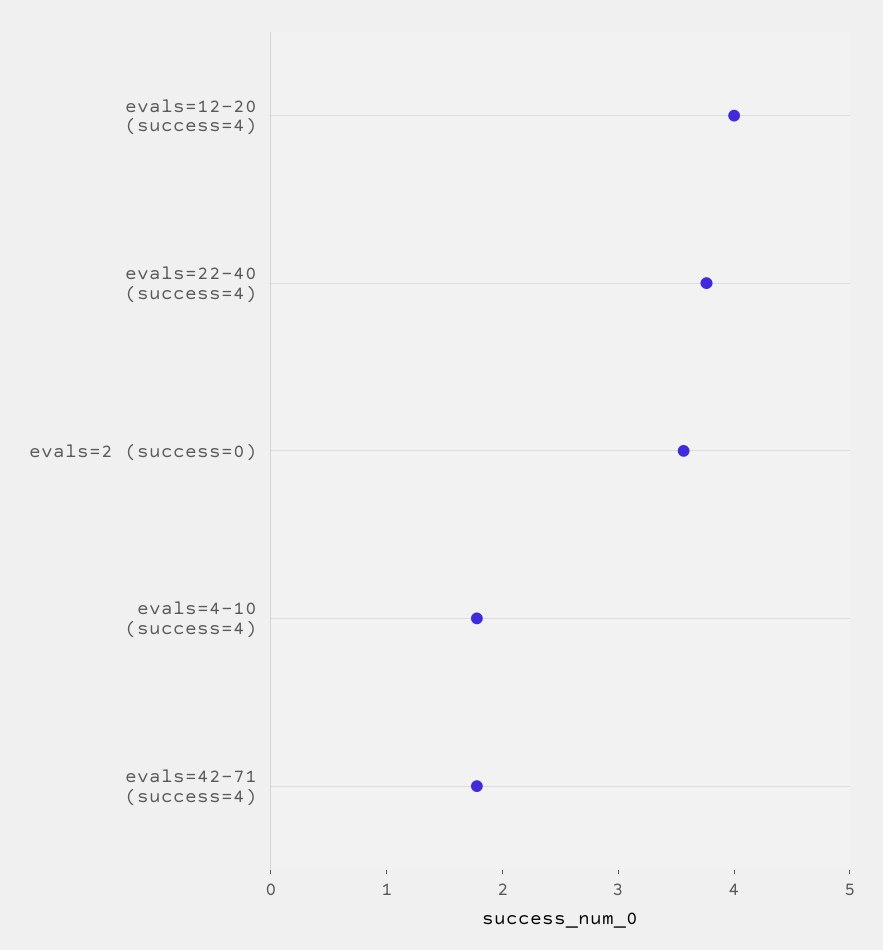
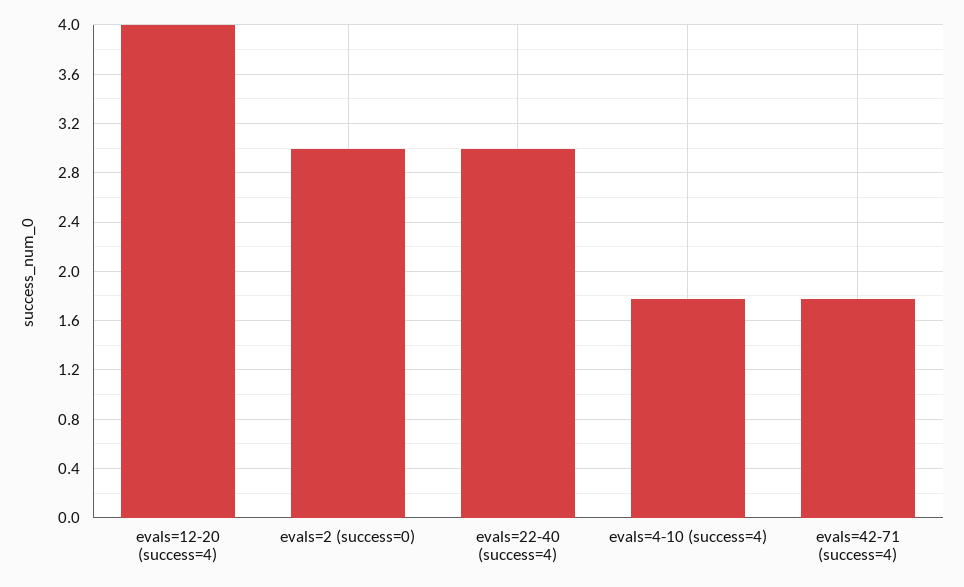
evals=22-40 (success=4): 3.8 -> 3
evals=2 (success=0): 3.6 -> 3

